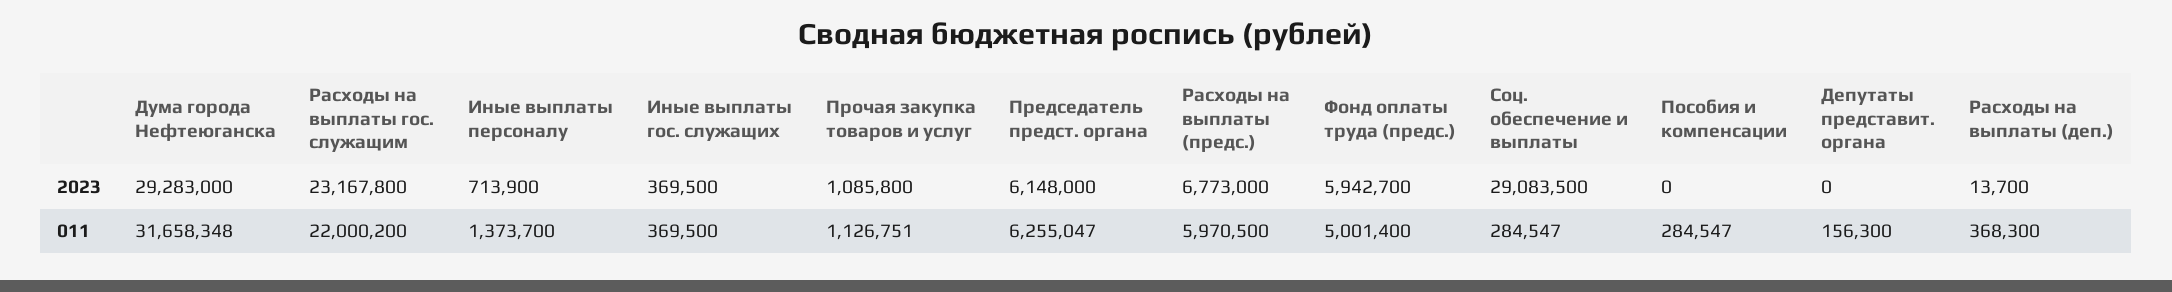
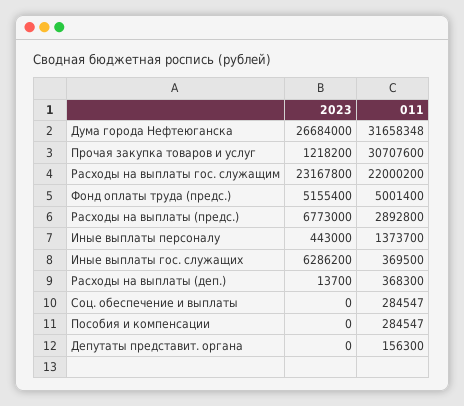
Дума города Нефтеюганска, 2023: 29283000 -> 26684000
Иные выплаты персоналу, 2023: 713900 -> 443000
Иные выплаты гос. служащих, 2023: 369500 -> 6286200
Прочая закупка товаров и услуг, 2023: 1085800 -> 1218200
Председатель предст. органа, 2023: 6148000 -> none
Фонд оплаты труда (предс.), 2023: 5942700 -> 5155400
Соц. обеспечение и выплаты, 2023: 29083500 -> 0
Прочая закупка товаров и услуг, 011: 1126751 -> 30707600
Председатель предст. органа, 011: 6255047 -> none
Расходы на выплаты (предс.), 011: 5970500 -> 2892800

